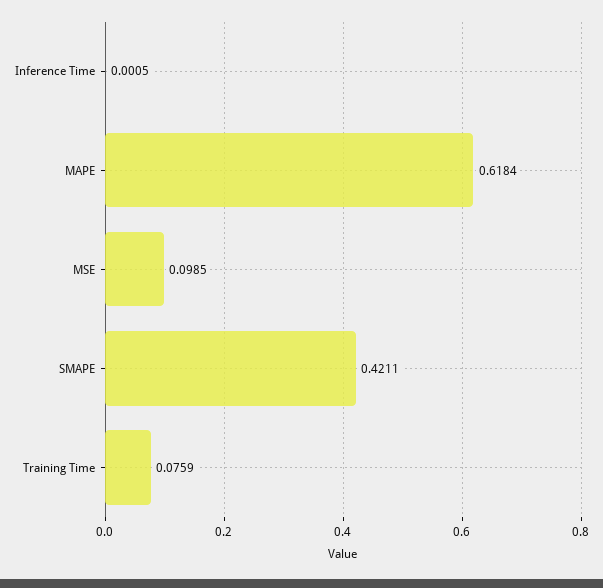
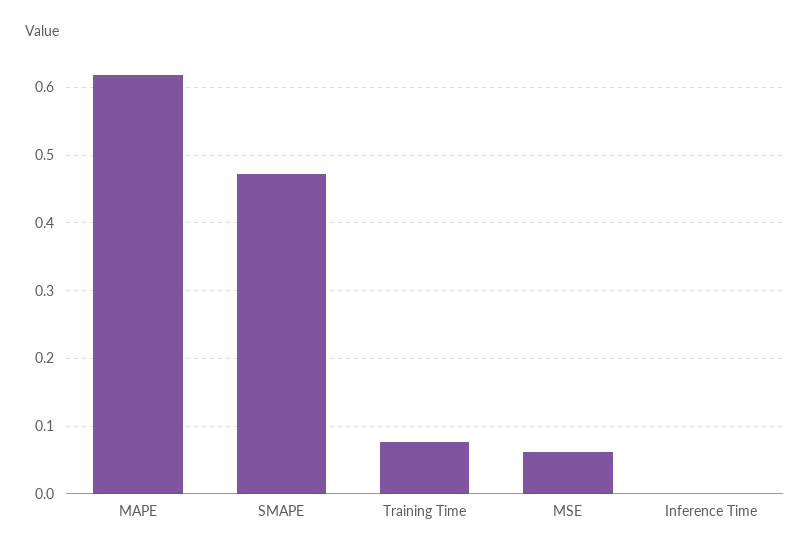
MSE: 0.0985 -> 0.06
SMAPE: 0.4211 -> 0.47

